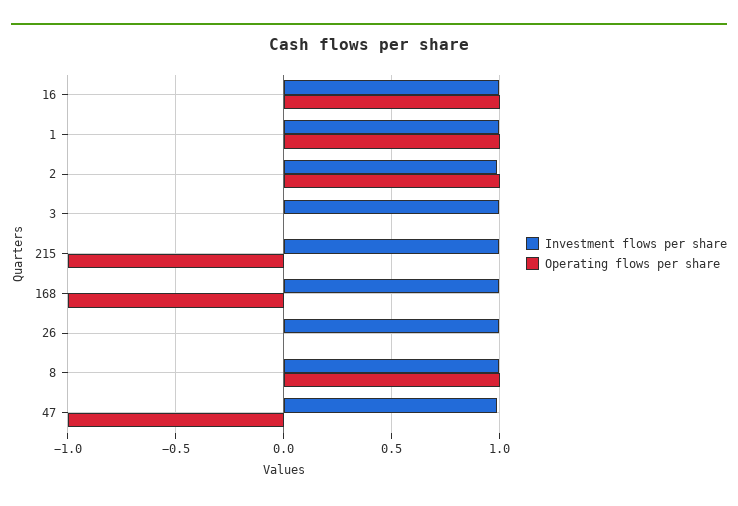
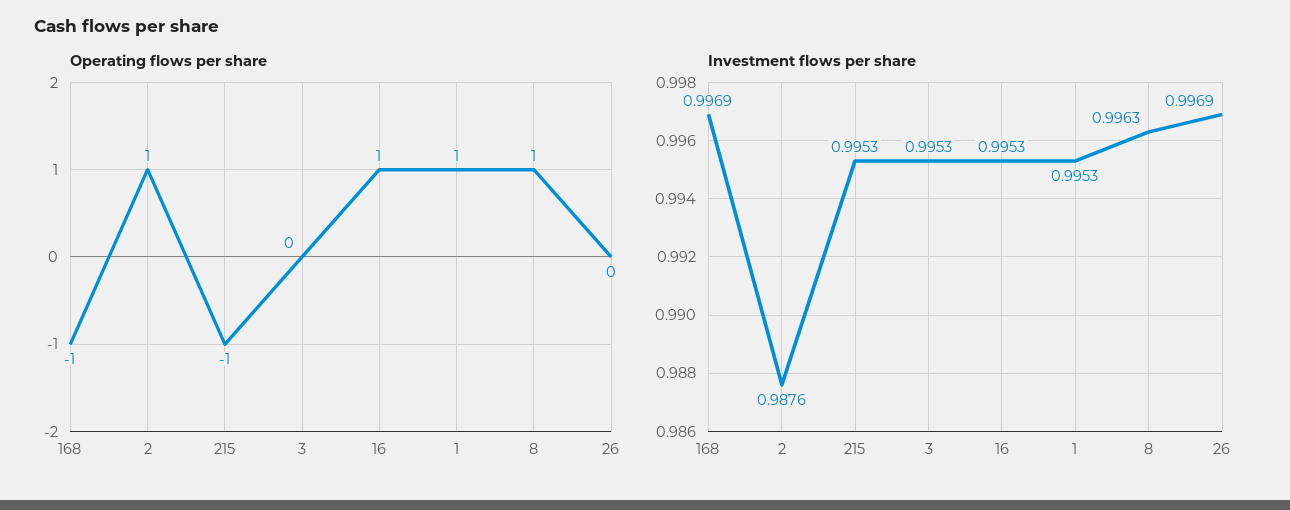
Investment flows per share, 47: 1 -> none
Operating flows per share, 47: -1 -> none

